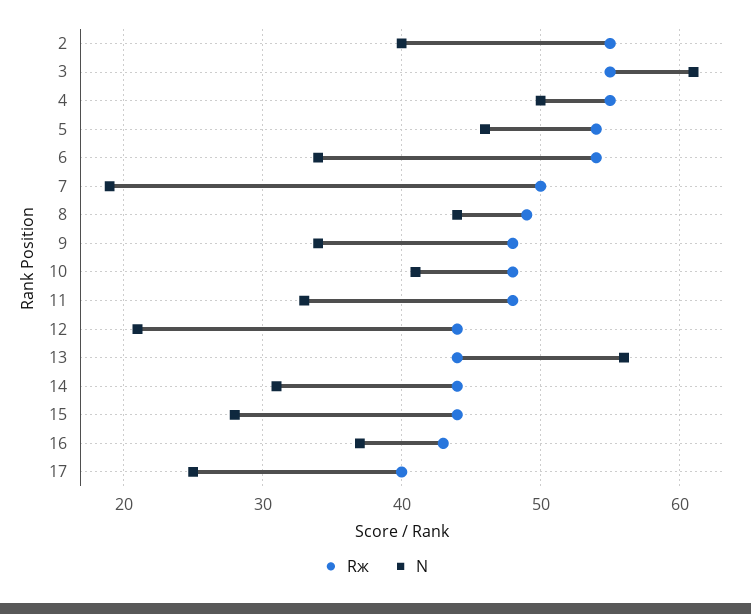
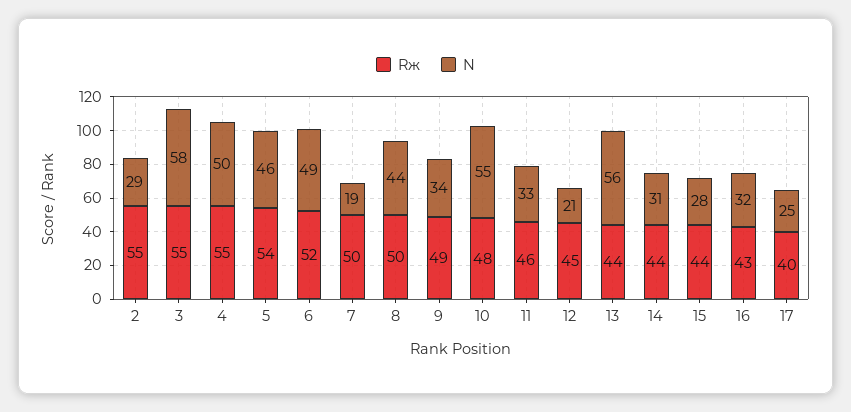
N, 2: 40 -> 29
N, 3: 61 -> 58
Rж, 6: 54 -> 52
N, 6: 34 -> 49
Rж, 8: 49 -> 50
Rж, 9: 48 -> 49
N, 10: 41 -> 55
Rж, 11: 48 -> 46
Rж, 12: 44 -> 45
N, 16: 37 -> 32

